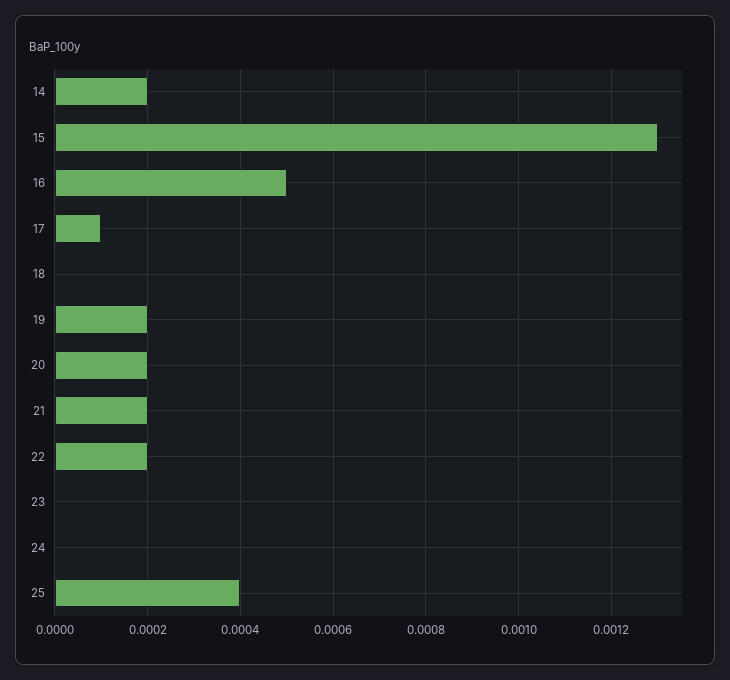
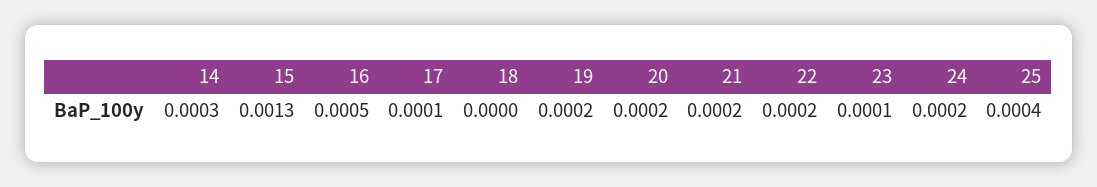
14: 0.0002 -> 0.0003
23: 0 -> 0.0001
24: 0 -> 0.0002

